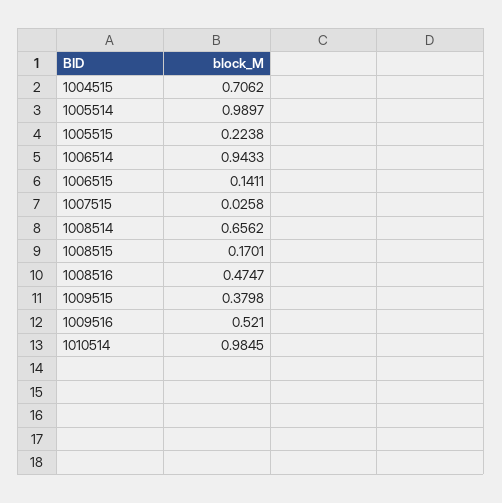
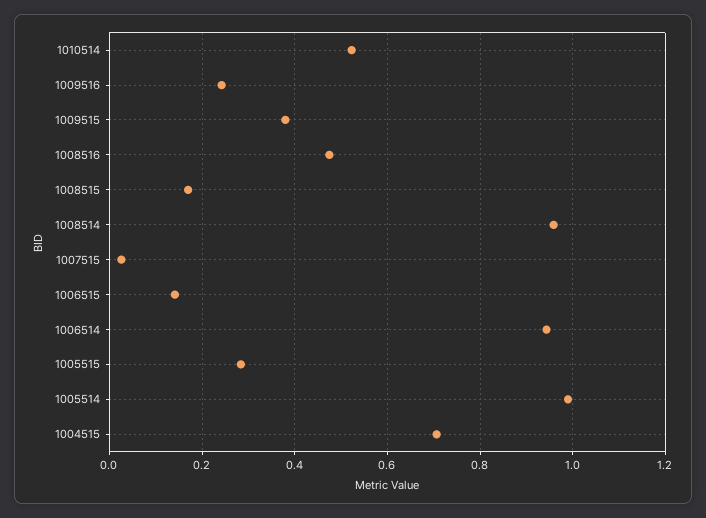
1005515: 0.2238 -> 0.28
1008514: 0.6562 -> 0.96
1009516: 0.521 -> 0.24
1010514: 0.9845 -> 0.52

